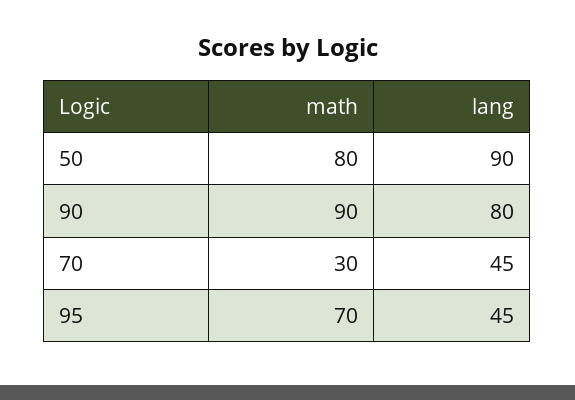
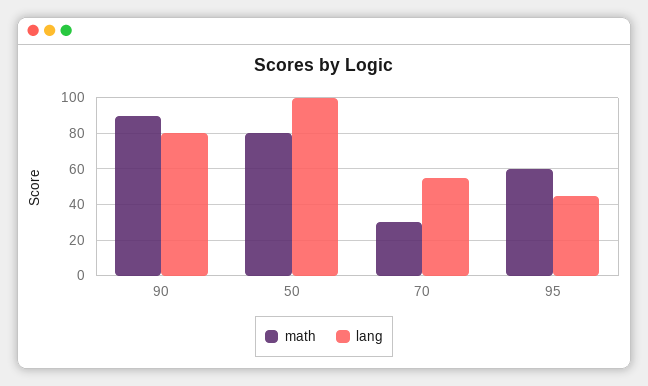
lang, 50: 90 -> 100
lang, 70: 45 -> 55
math, 95: 70 -> 60

